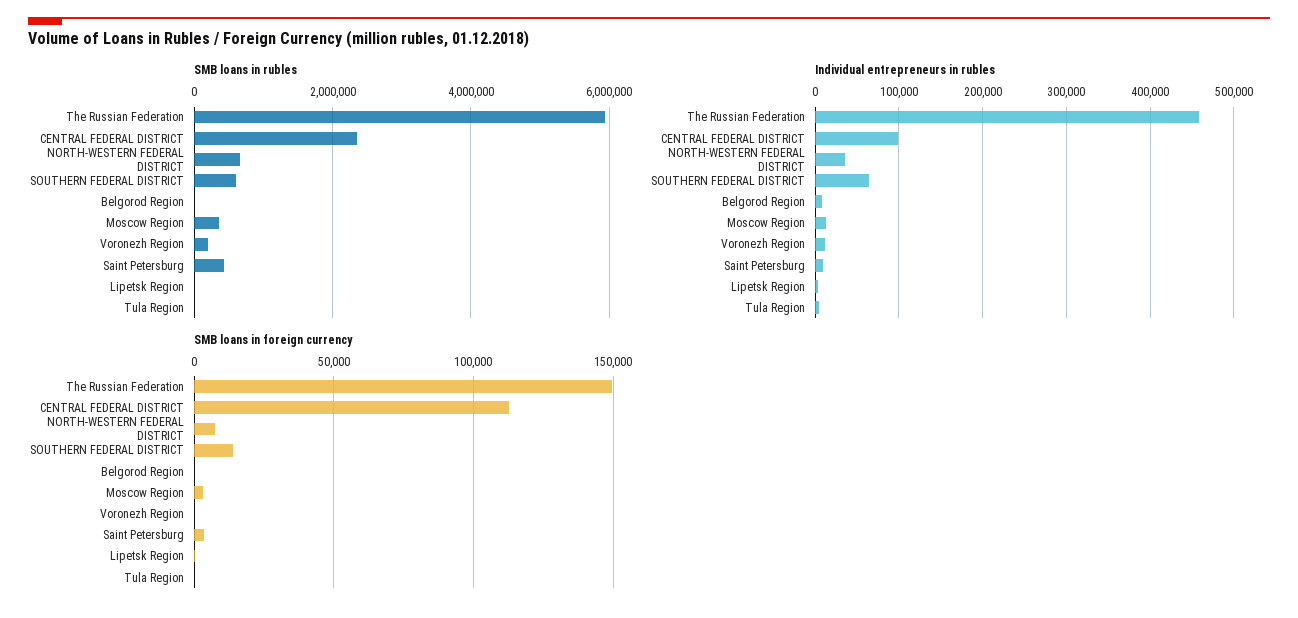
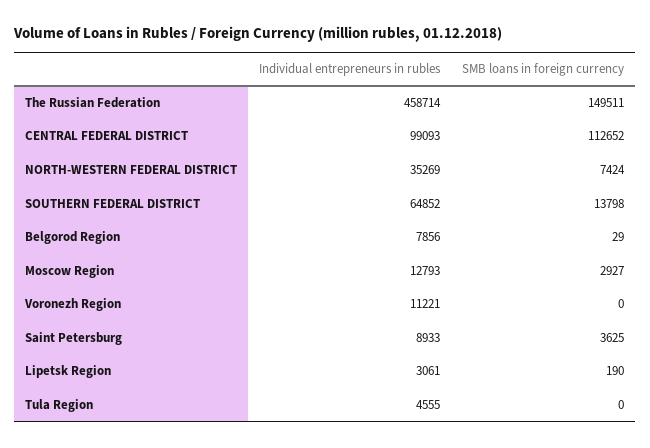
SMB loans in rubles, The Russian Federation: 6000000 -> none
SMB loans in rubles, CENTRAL FEDERAL DISTRICT: 2400000 -> none
SMB loans in rubles, NORTH-WESTERN FEDERAL DISTRICT: 600000 -> none
SMB loans in rubles, SOUTHERN FEDERAL DISTRICT: 600000 -> none
SMB loans in rubles, Belgorod Region: 0 -> none
SMB loans in rubles, Moscow Region: 400000 -> none
SMB loans in rubles, Voronezh Region: 200000 -> none
SMB loans in rubles, Saint Petersburg: 400000 -> none
SMB loans in rubles, Lipetsk Region: 0 -> none
SMB loans in rubles, Tula Region: 0 -> none

